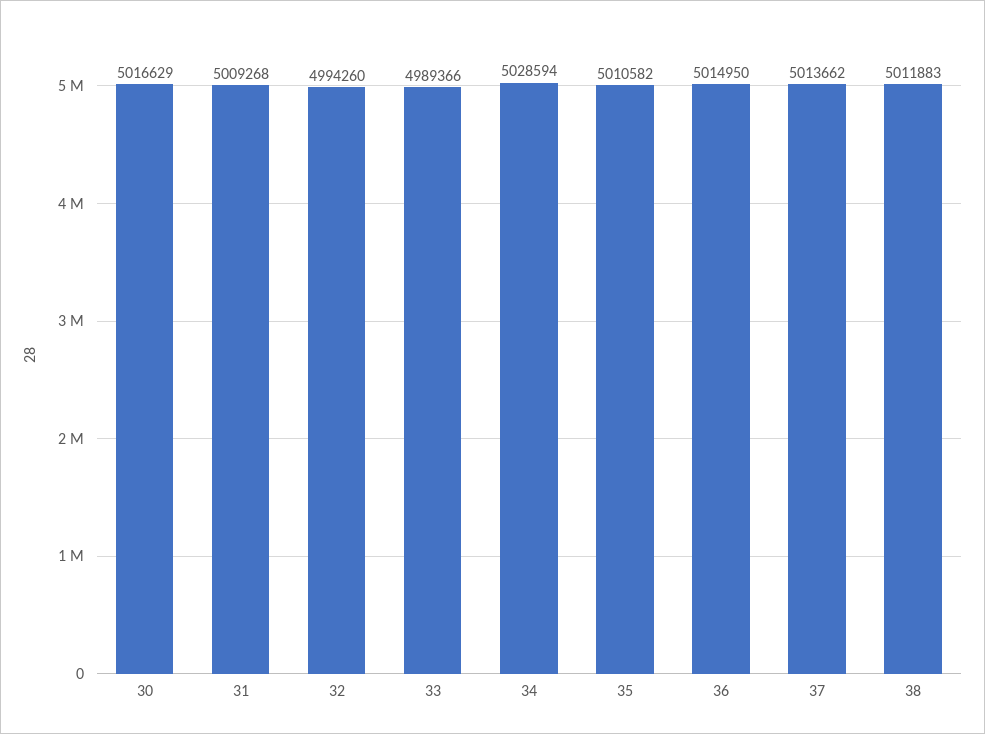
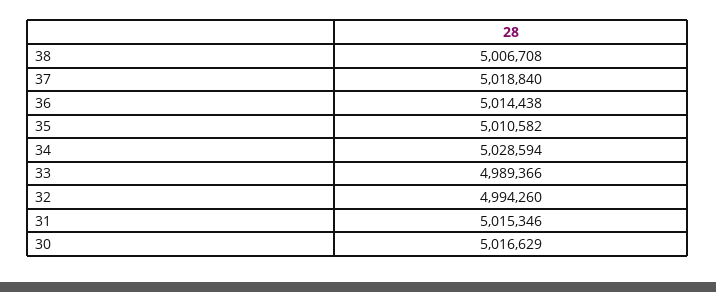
31: 5009268 -> 5015346
36: 5014950 -> 5014438
37: 5013662 -> 5018840
38: 5011883 -> 5006708

